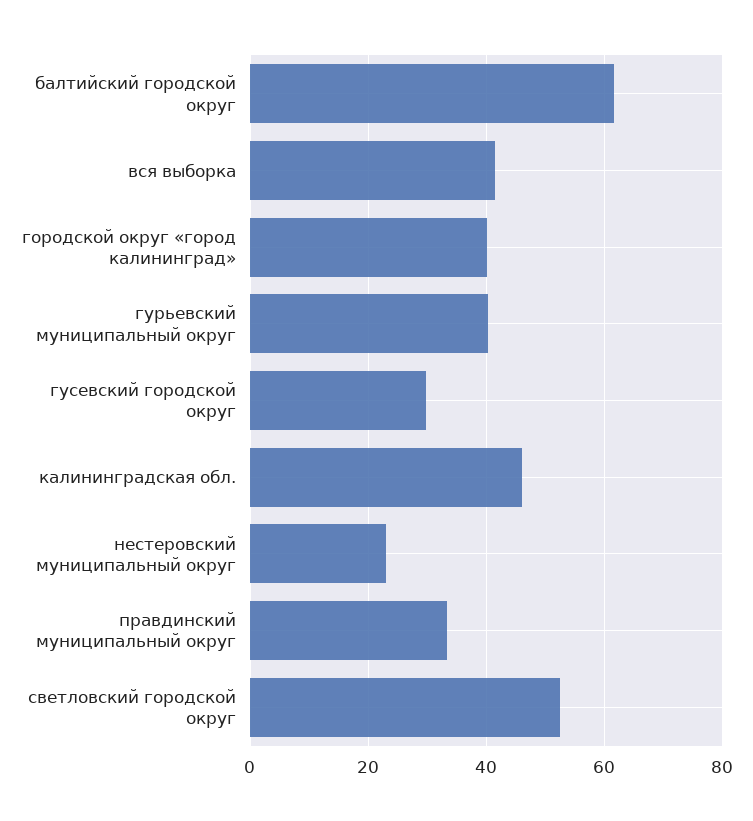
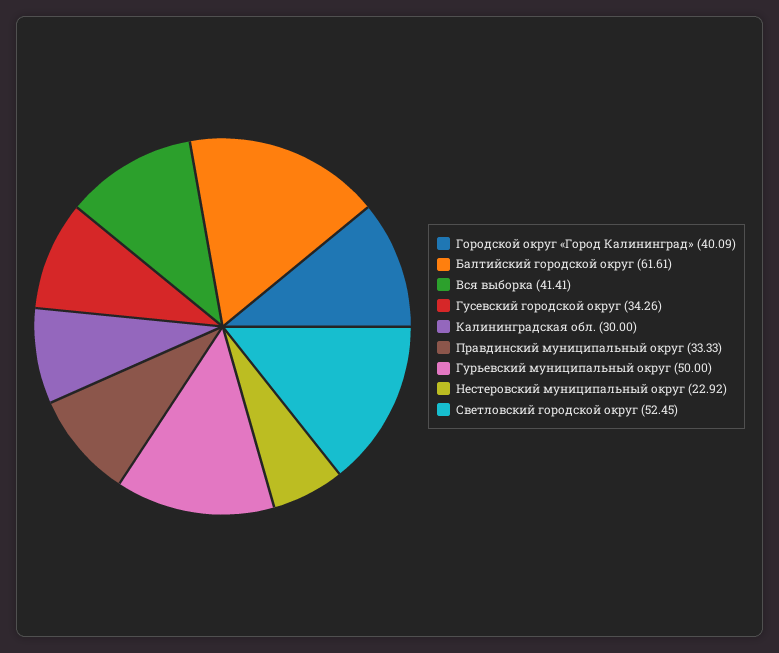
гурьевский муниципальный округ: 40 -> 50
гусевский городской округ: 30 -> 34.26
калининградская обл.: 46 -> 30

